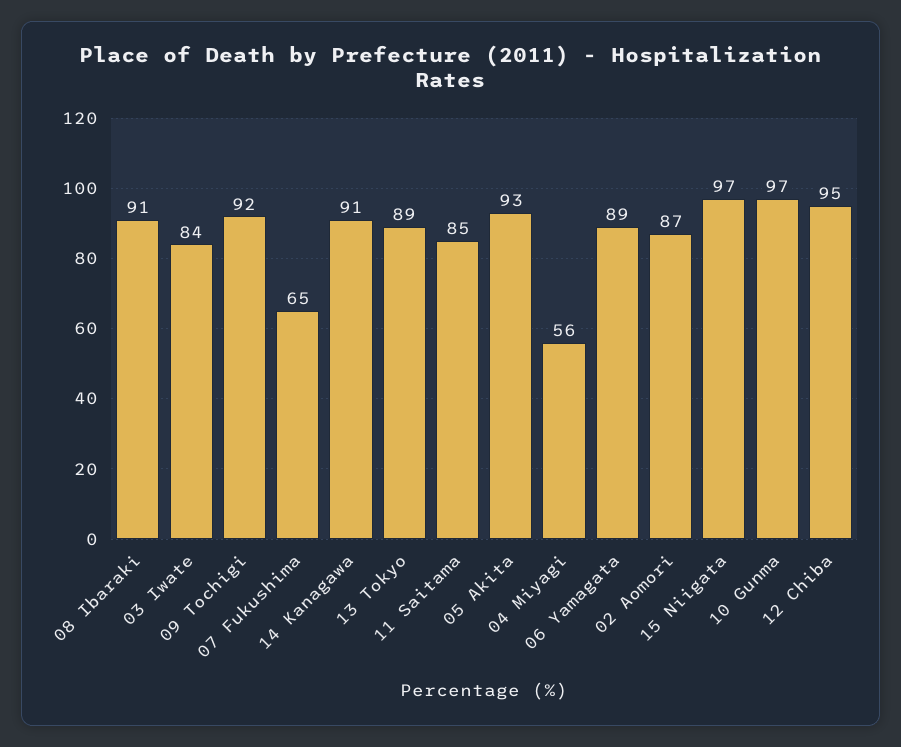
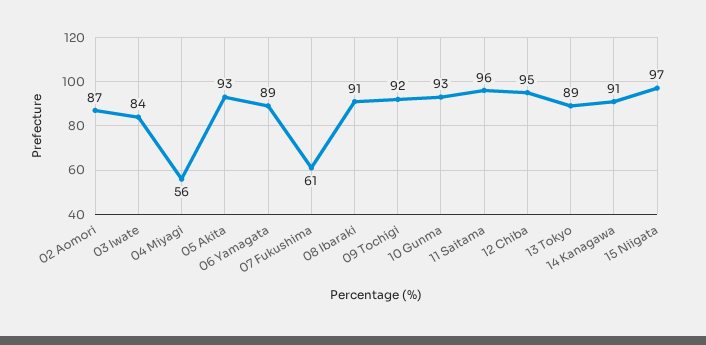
07 Fukushima: 65 -> 61
11 Saitama: 85 -> 96
10 Gunma: 97 -> 93

